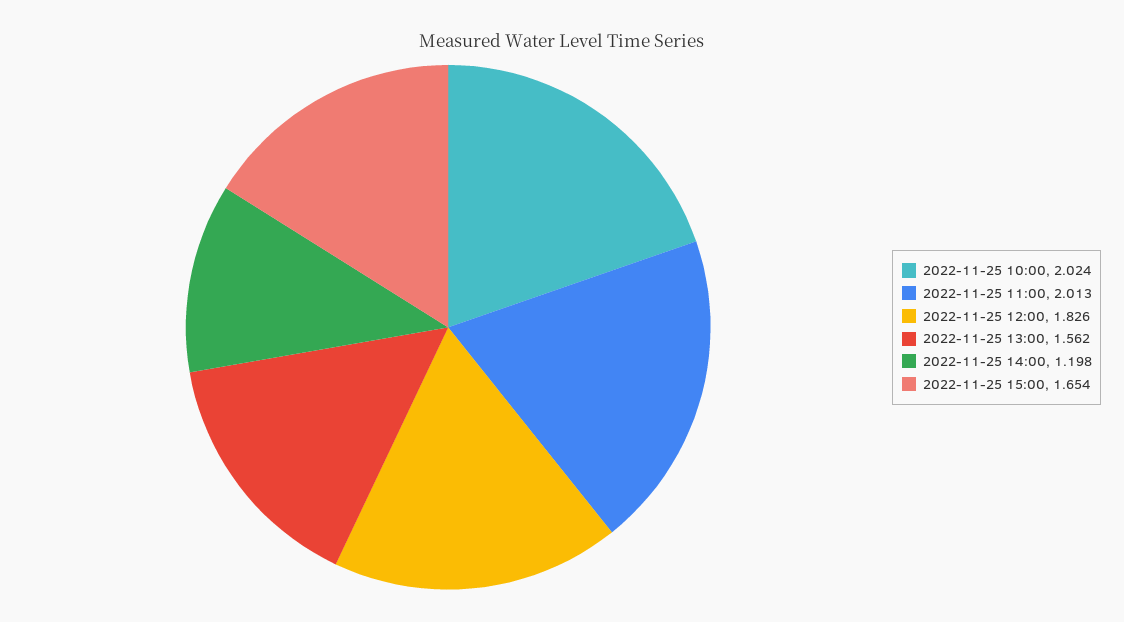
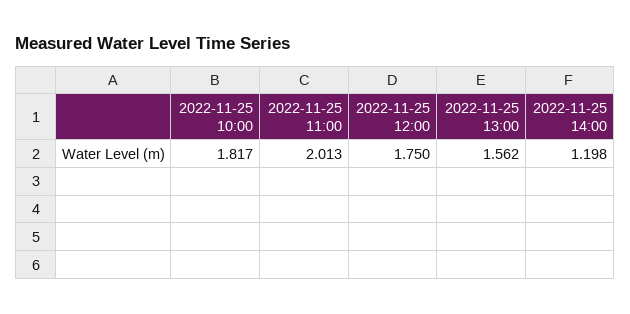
2022-11-25 10:00: 2.024 -> 1.817
2022-11-25 12:00: 1.826 -> 1.75
2022-11-25 15:00: 1.654 -> none

